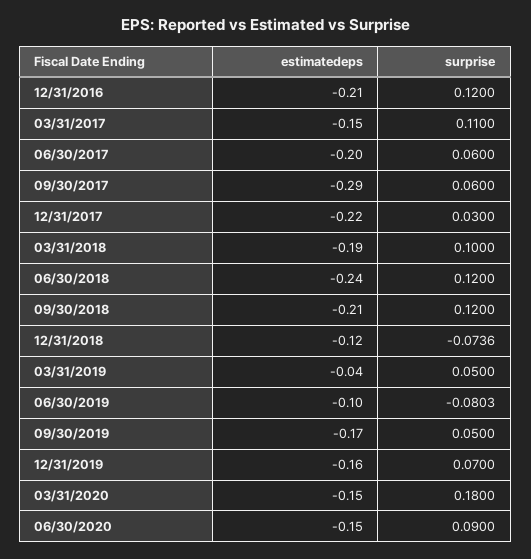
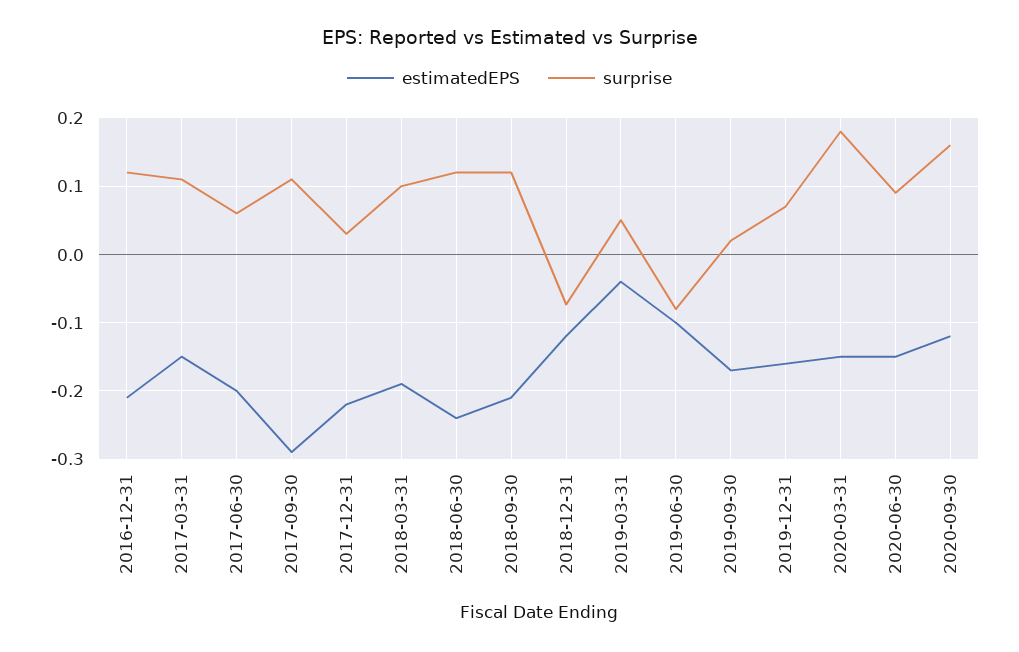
surprise, 09/30/2017: 0.06 -> 0.11
surprise, 09/30/2019: 0.05 -> 0.02
estimatedeps, 2020-09-30: none -> -0.12
surprise, 2020-09-30: none -> 0.16

